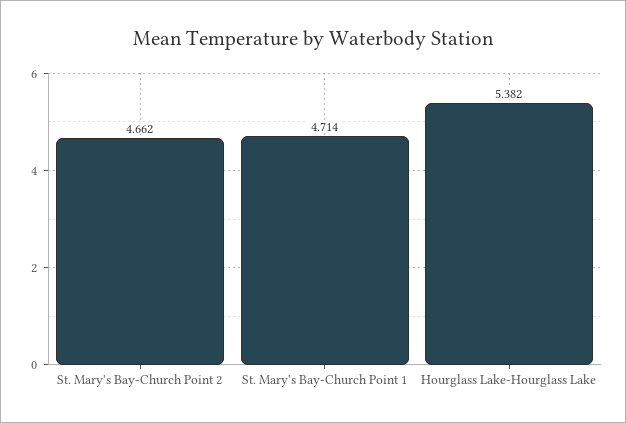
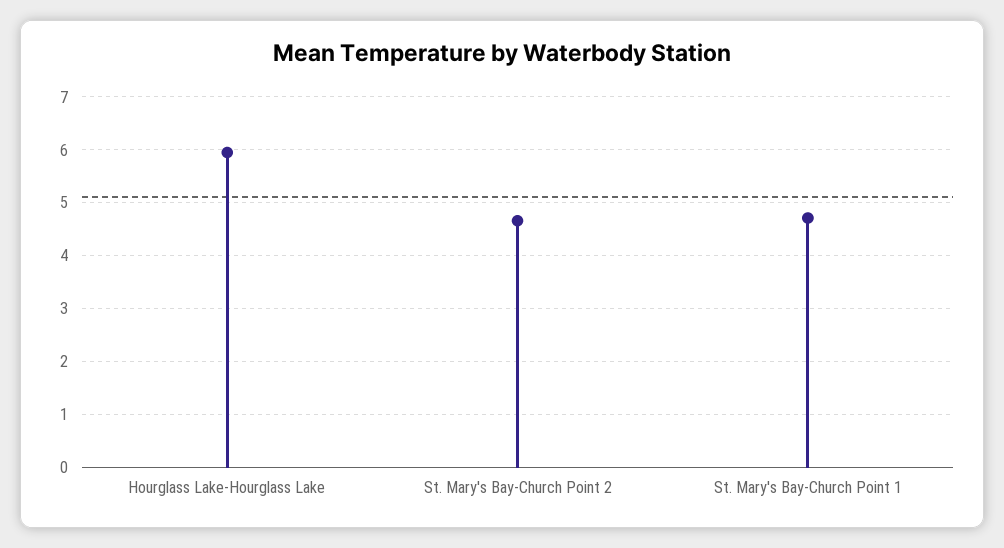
Hourglass Lake-Hourglass Lake: 5.382 -> 6

